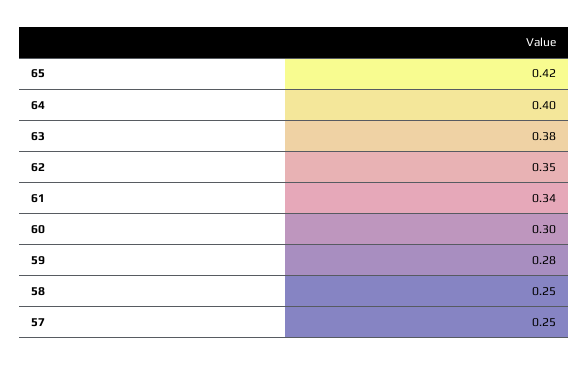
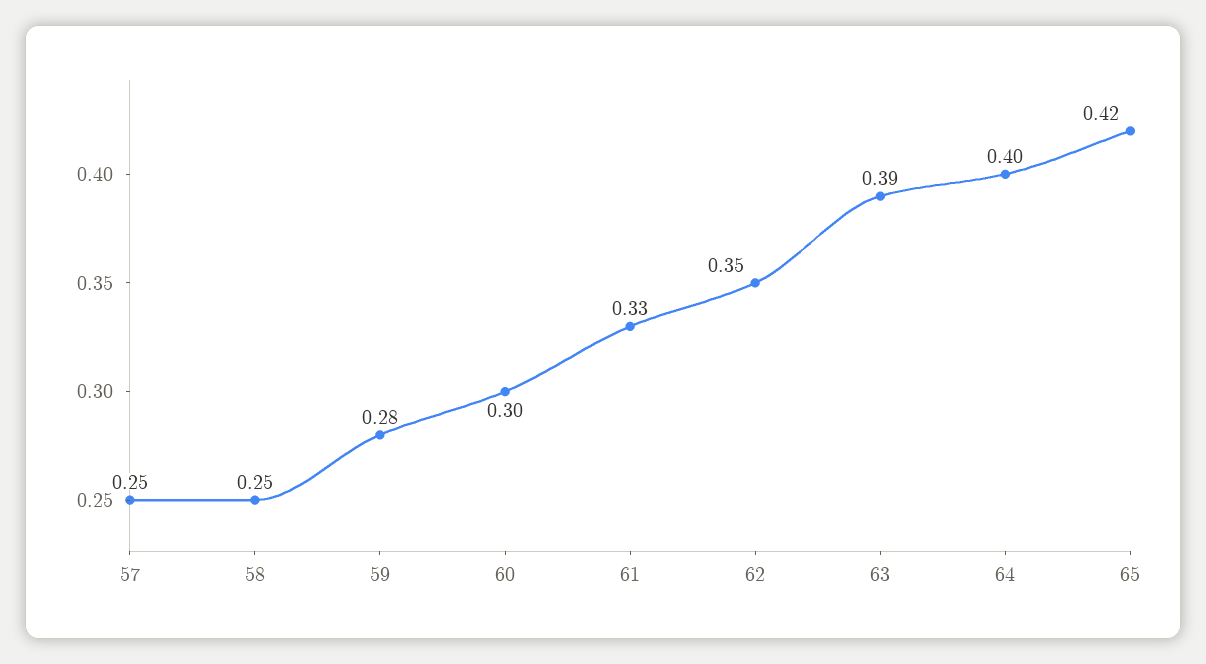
63: 0.38 -> 0.39
61: 0.34 -> 0.33

